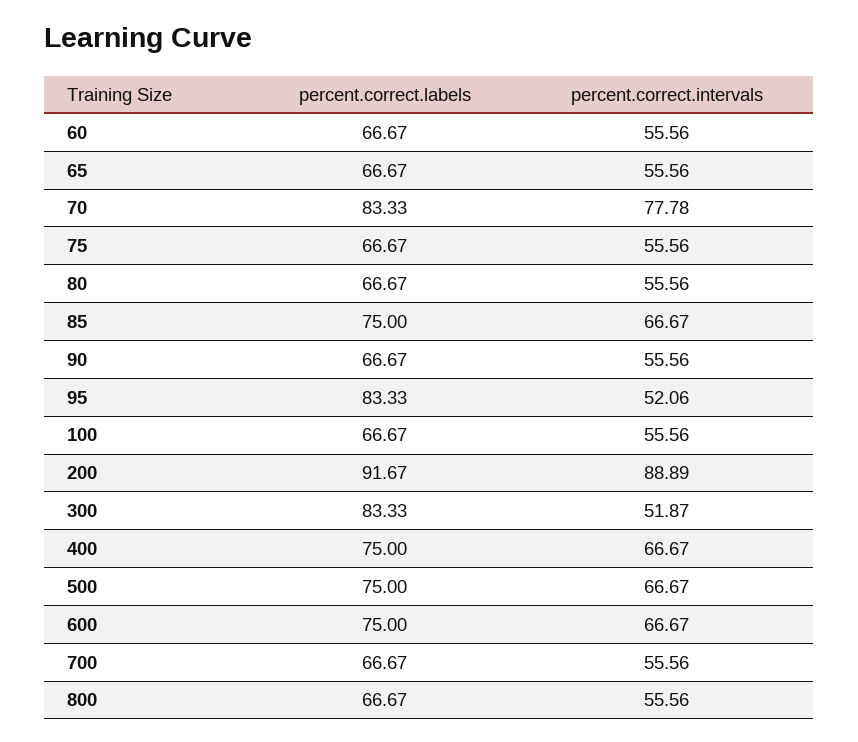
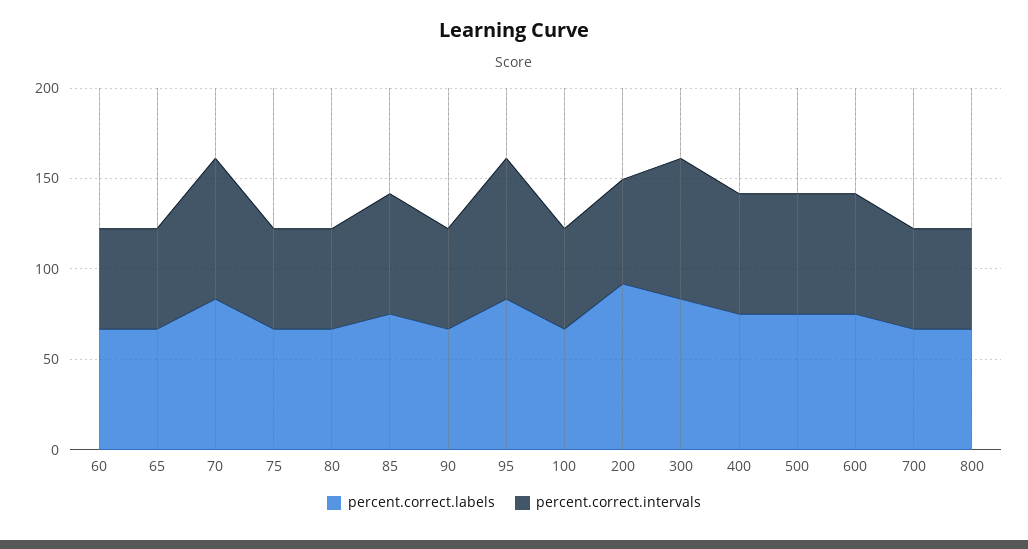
percent.correct.intervals, 95: 52.06 -> 80
percent.correct.intervals, 200: 88.89 -> 60
percent.correct.intervals, 300: 51.87 -> 80

